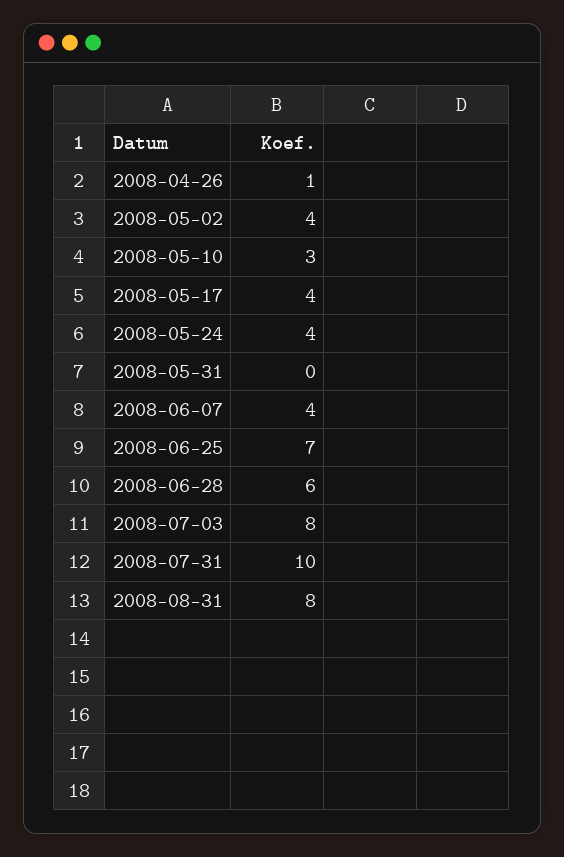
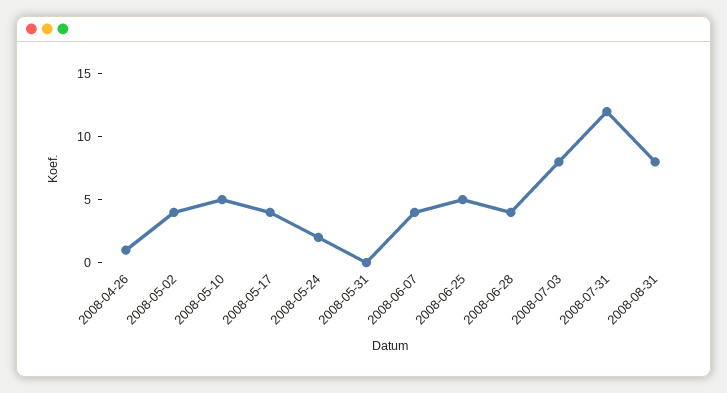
2008-05-10: 3 -> 5
2008-05-24: 4 -> 2
2008-06-25: 7 -> 5
2008-06-28: 6 -> 4
2008-07-31: 10 -> 12

